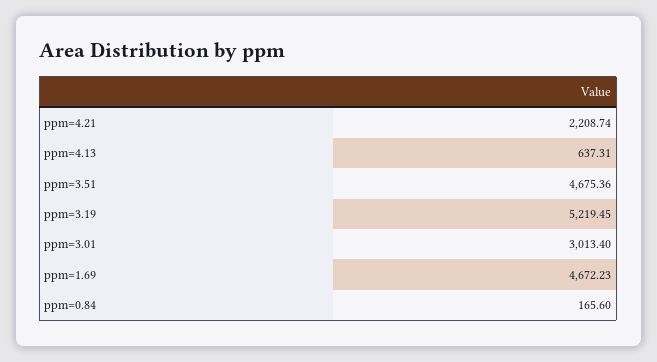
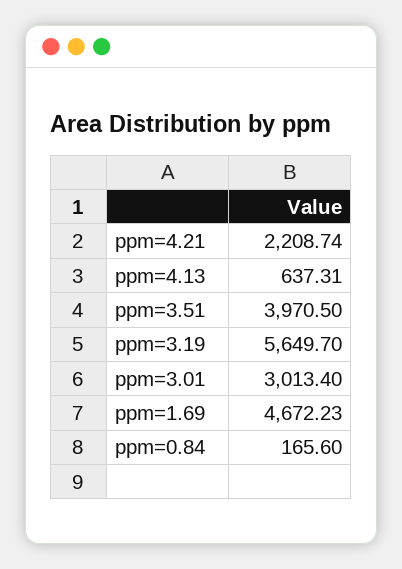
ppm=3.51: 4675.36 -> 3970.5
ppm=3.19: 5219.45 -> 5649.7

